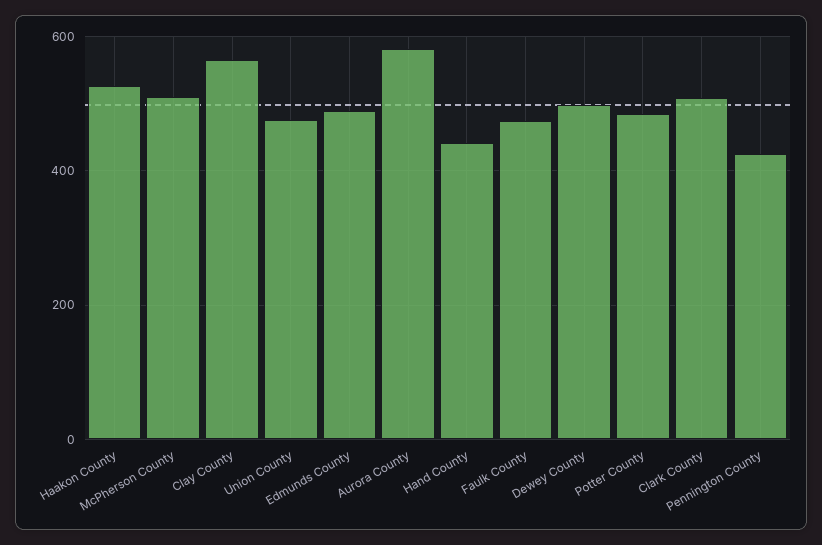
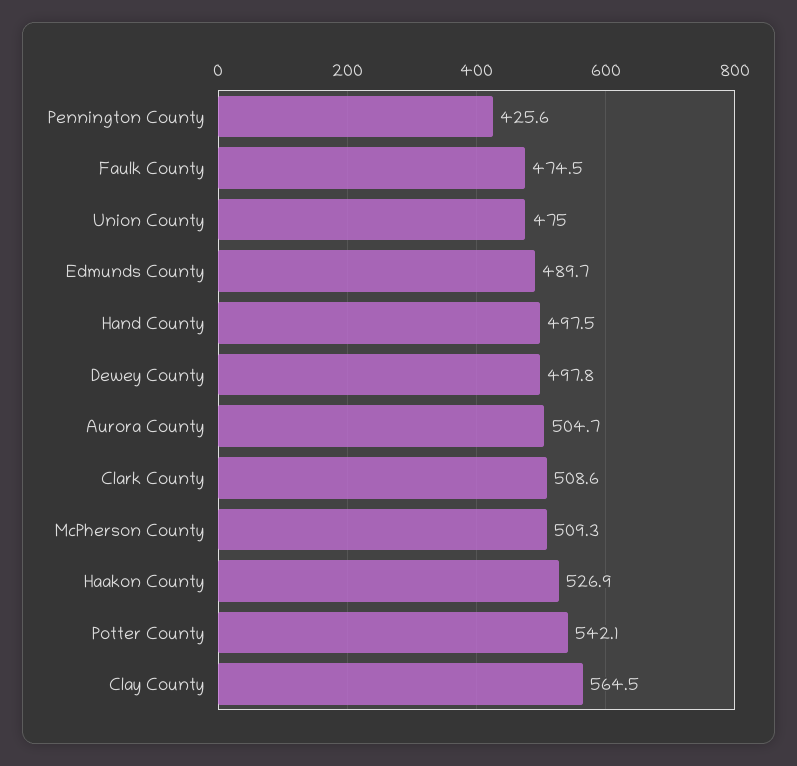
Aurora County: 580 -> 504.7
Hand County: 440 -> 497.5
Potter County: 480 -> 542.1

